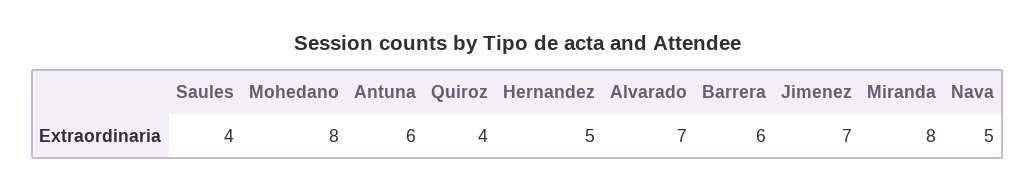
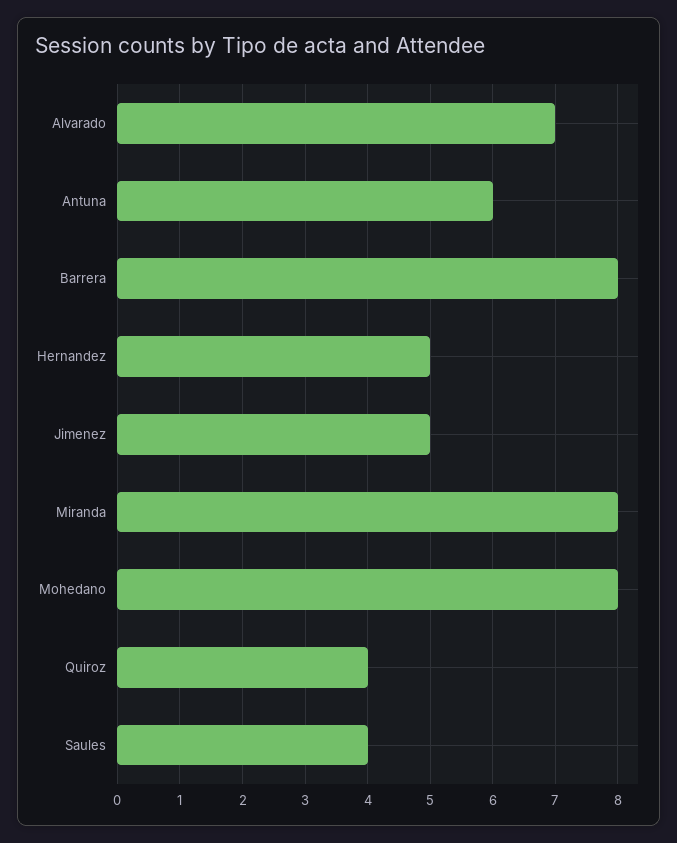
Barrera: 6 -> 8
Jimenez: 7 -> 5
Nava: 5 -> none

